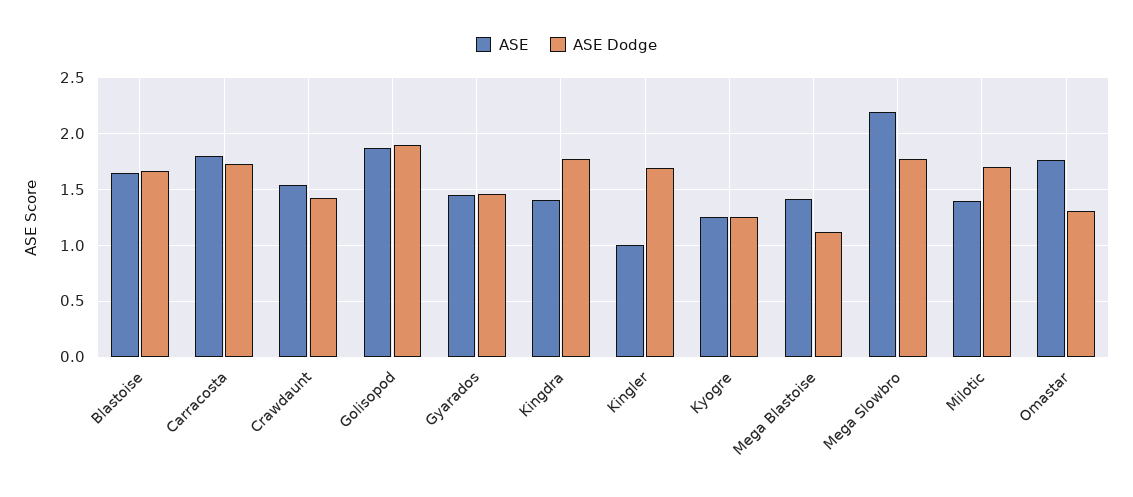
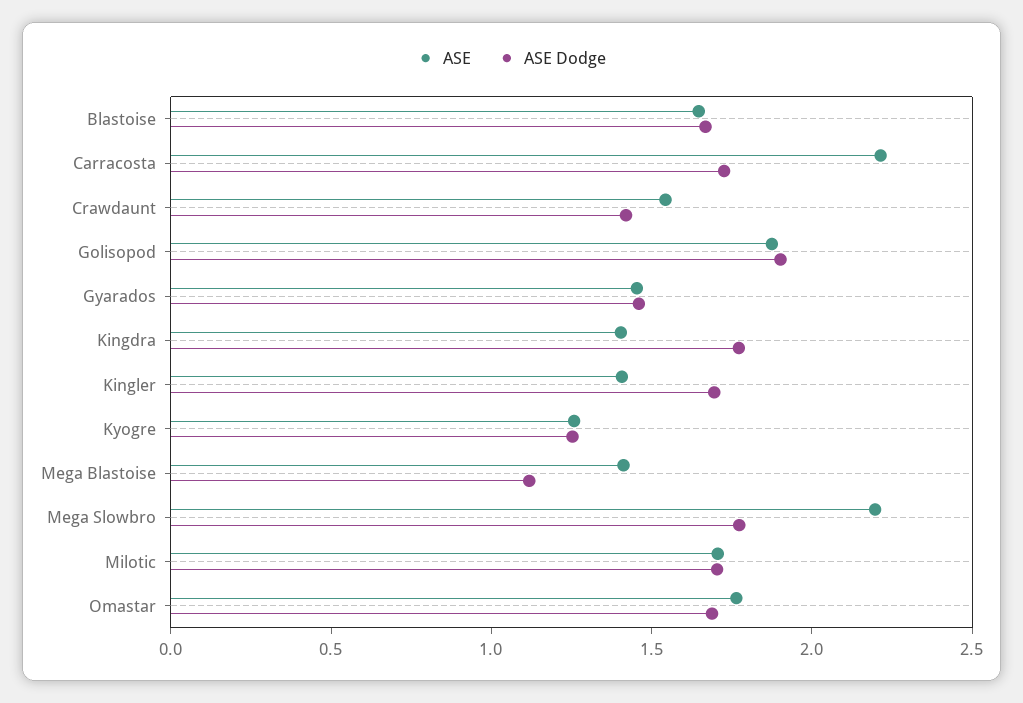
ASE, Carracosta: 1.8 -> 2.2
ASE, Kingler: 1 -> 1.4
ASE, Milotic: 1.4 -> 1.7
ASE Dodge, Omastar: 1.3 -> 1.7

